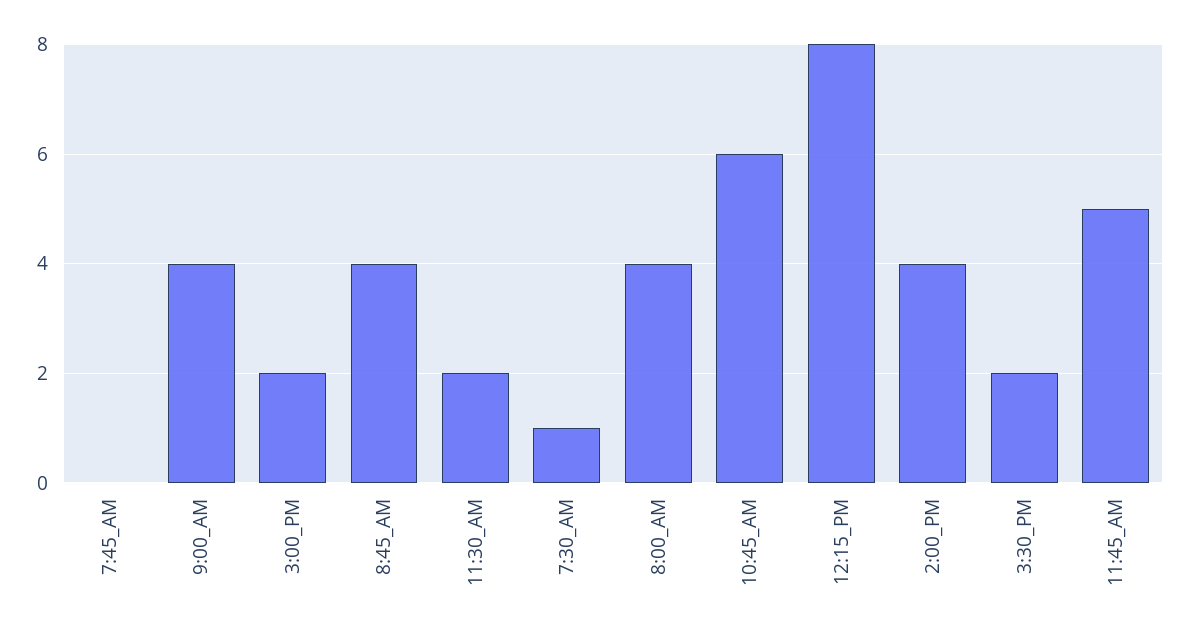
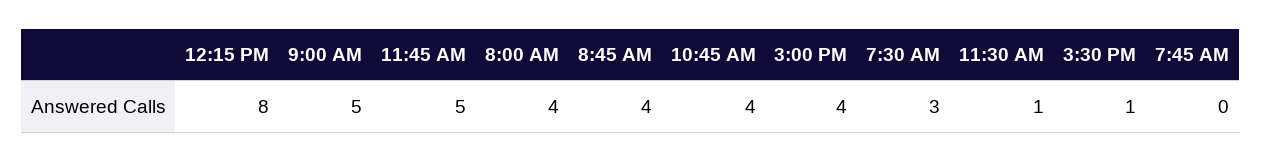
9:00_AM: 4 -> 5
3:00_PM: 2 -> 4
11:30_AM: 2 -> 1
7:30_AM: 1 -> 3
10:45_AM: 6 -> 4
2:00_PM: 4 -> none
3:30_PM: 2 -> 1

